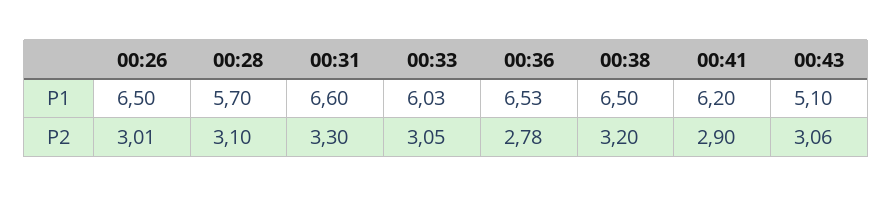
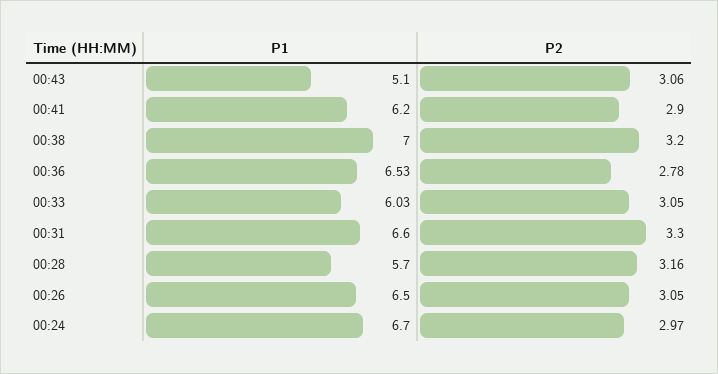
00:38, P1: 6.5 -> 7
00:26, P2: 3.01 -> 3.05
00:28, P2: 3.1 -> 3.16
00:24, P1: none -> 6.7
00:24, P2: none -> 2.97

